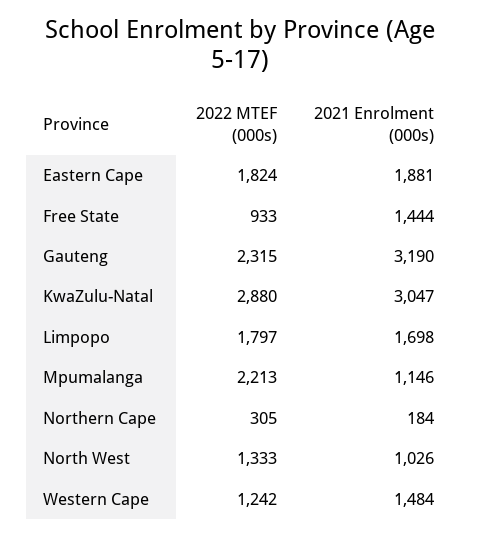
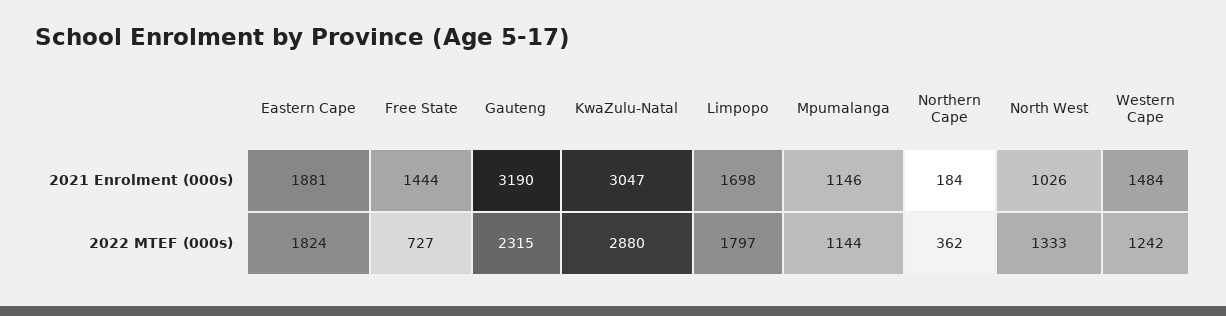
2022 MTEF (000s), Free State: 933 -> 727
2022 MTEF (000s), Mpumalanga: 2213 -> 1144
2022 MTEF (000s), Northern Cape: 305 -> 362

